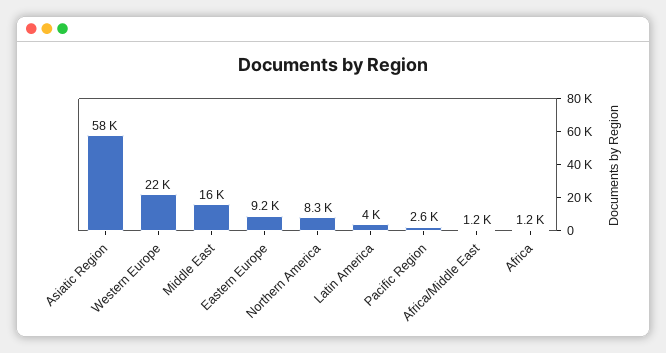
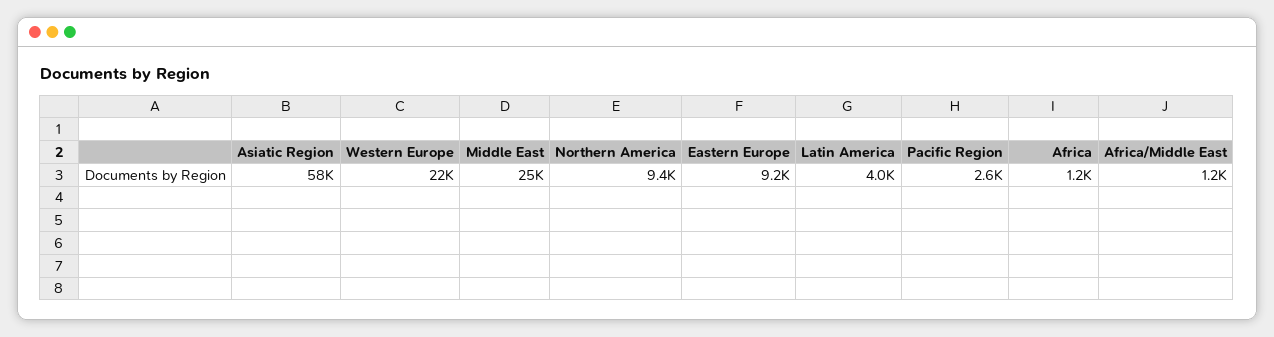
Middle East: 16000 -> 25000
Northern America: 8300 -> 9400

